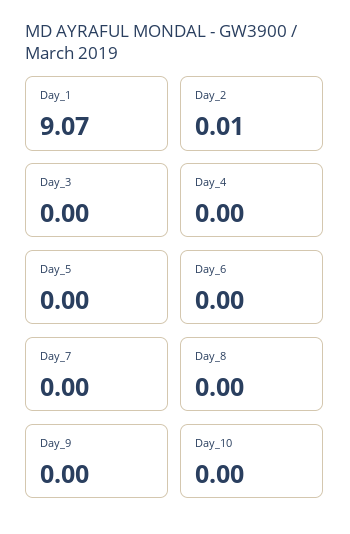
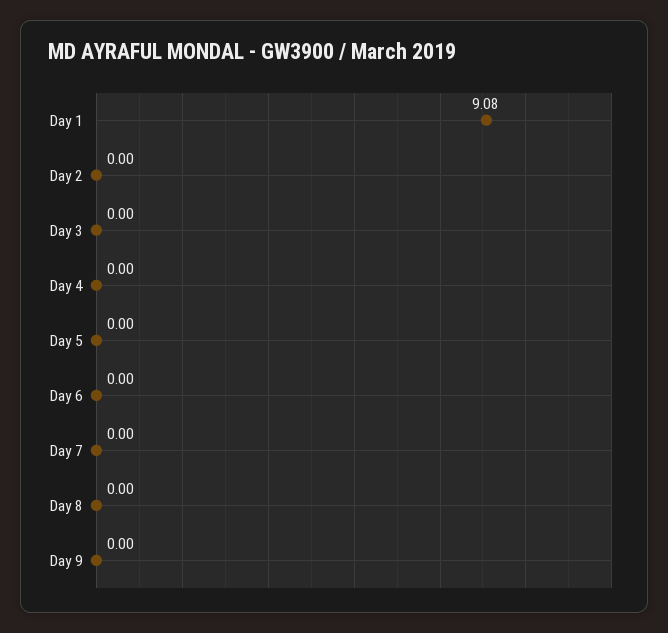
Day_1: 9.07 -> 9.08
Day_2: 0.01 -> 0
Day_10: 0 -> none

